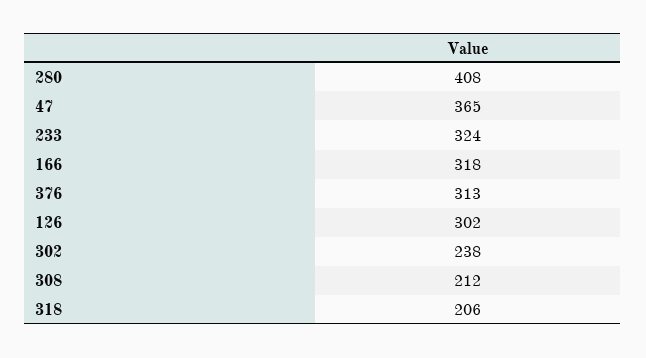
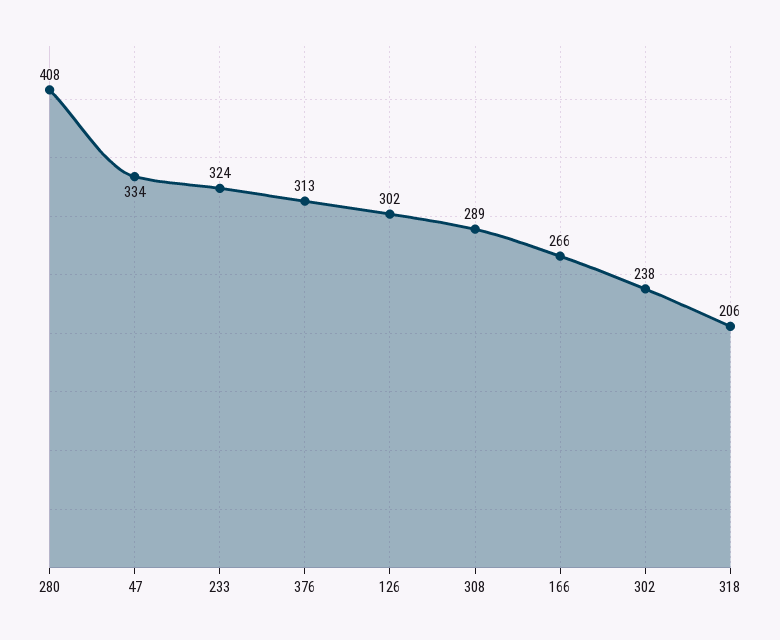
47: 365 -> 334
166: 318 -> 266
308: 212 -> 289

